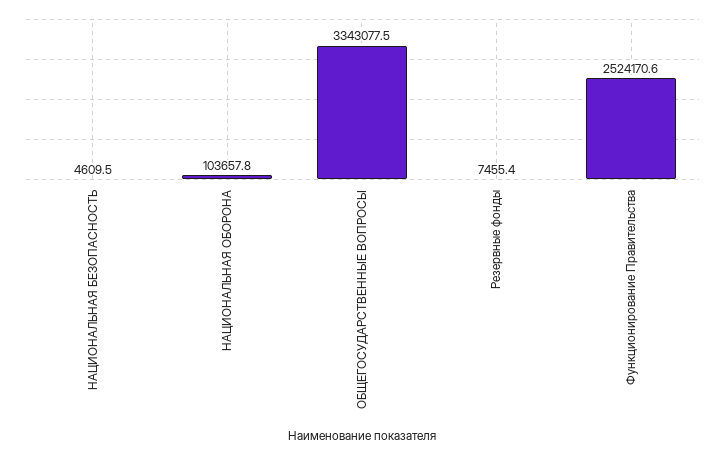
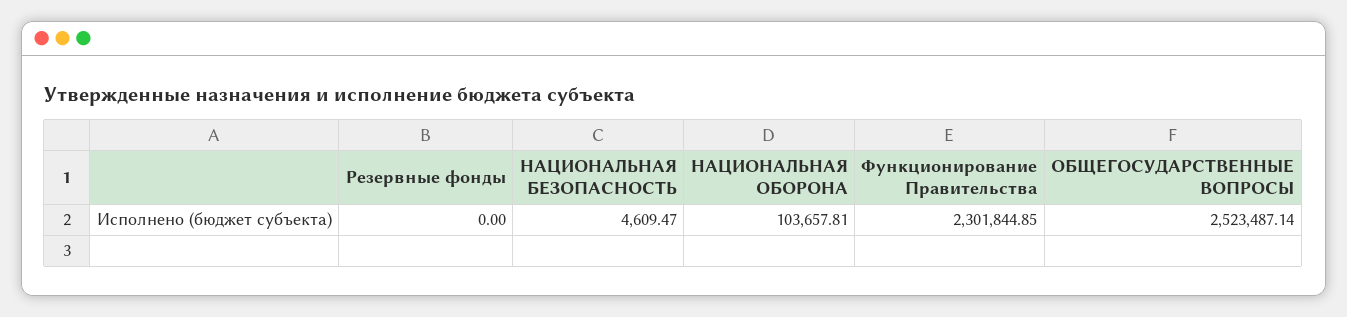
ОБЩЕГОСУДАРСТВЕННЫЕ ВОПРОСЫ: 3343077.5 -> 2523487.14
Резервные фонды: 7455.4 -> 0
Функционирование Правительства: 2524170.6 -> 2301844.85

